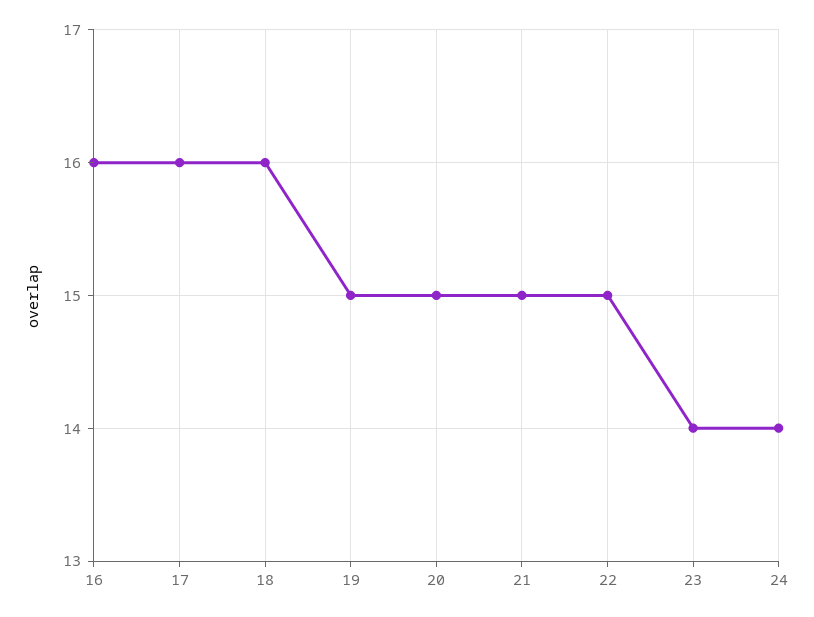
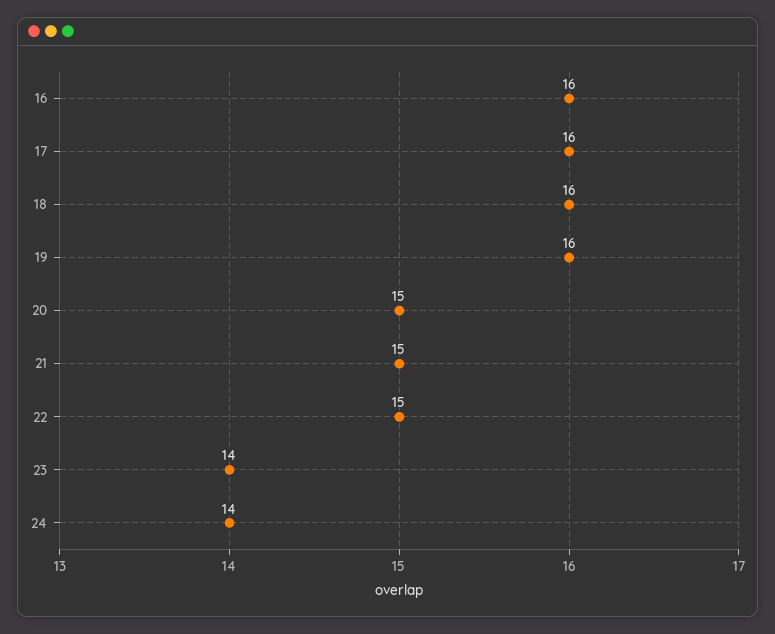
19: 15 -> 16

